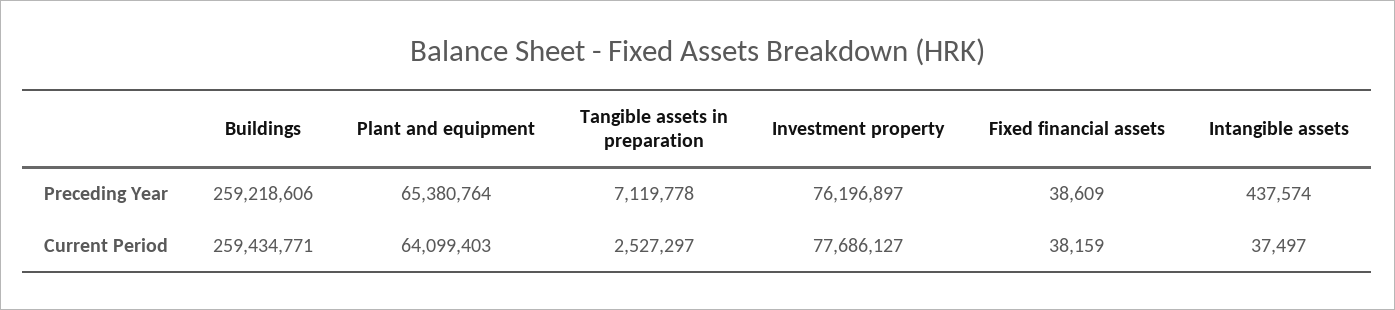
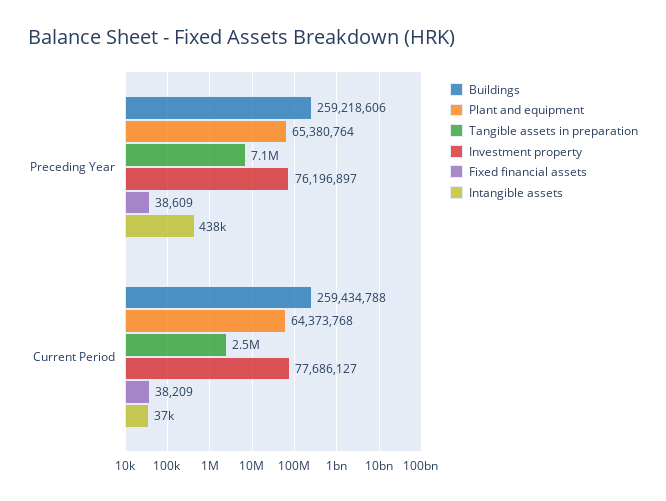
Buildings, Current Period: 259434771 -> 259434788
Plant and equipment, Current Period: 64099403 -> 64373768
Fixed financial assets, Current Period: 38159 -> 38209

